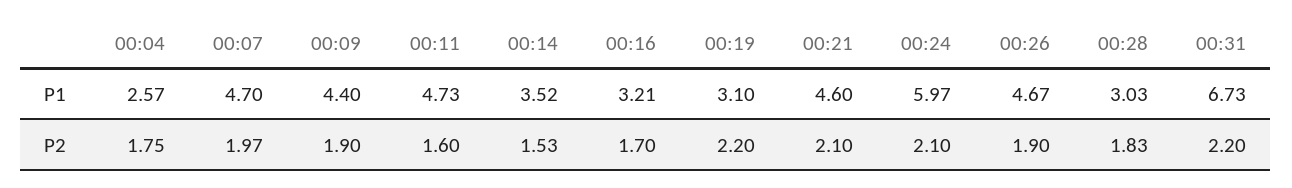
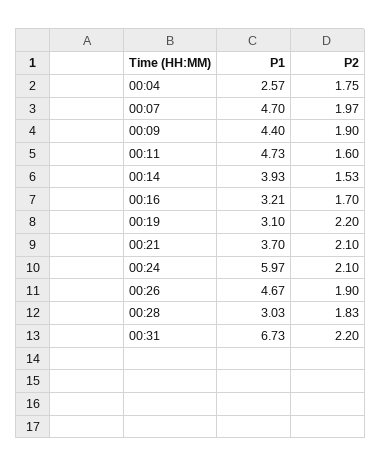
00:14, P1: 3.52 -> 3.93
00:21, P1: 4.6 -> 3.7

